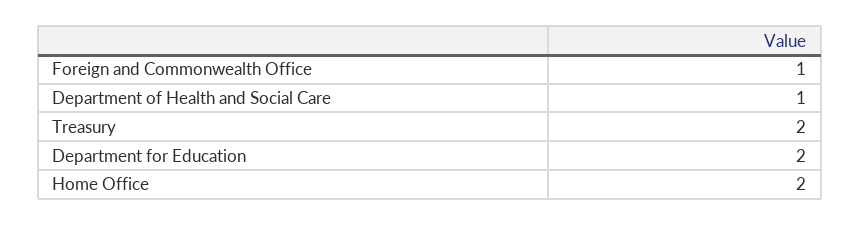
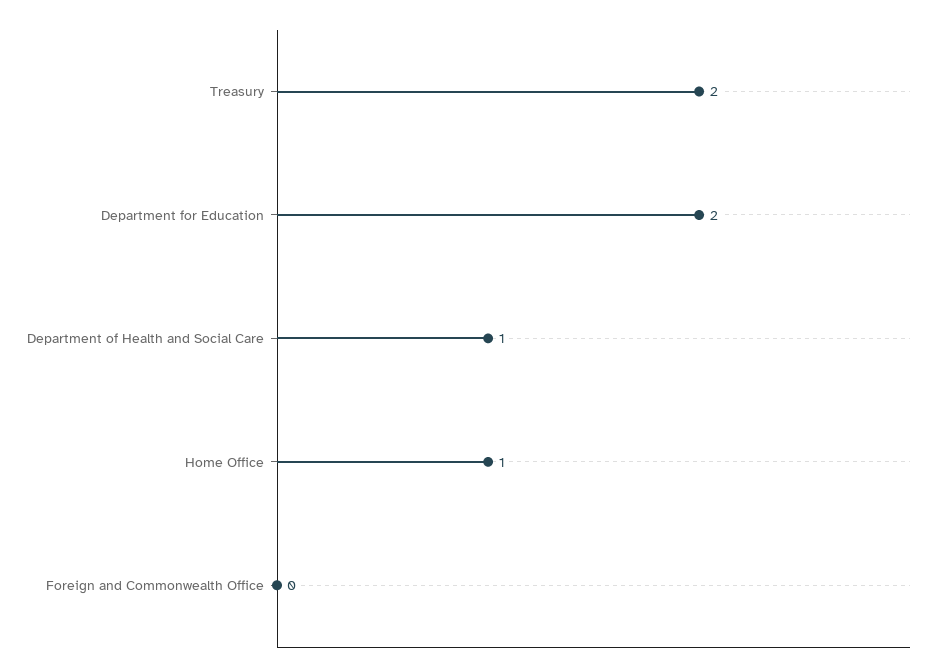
Foreign and Commonwealth Office: 1 -> 0
Home Office: 2 -> 1

